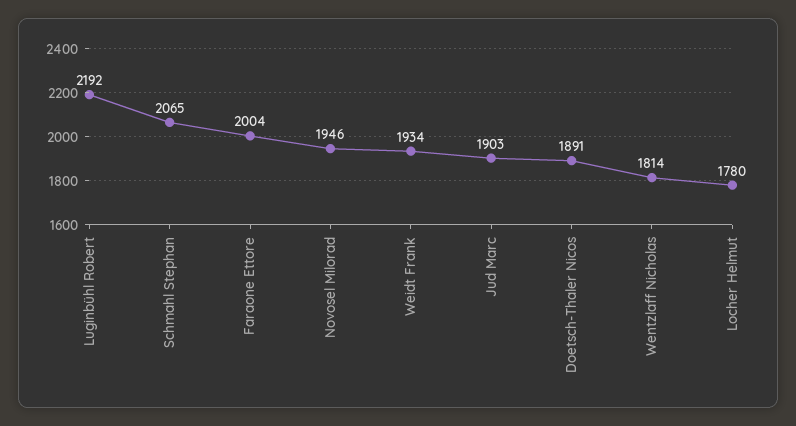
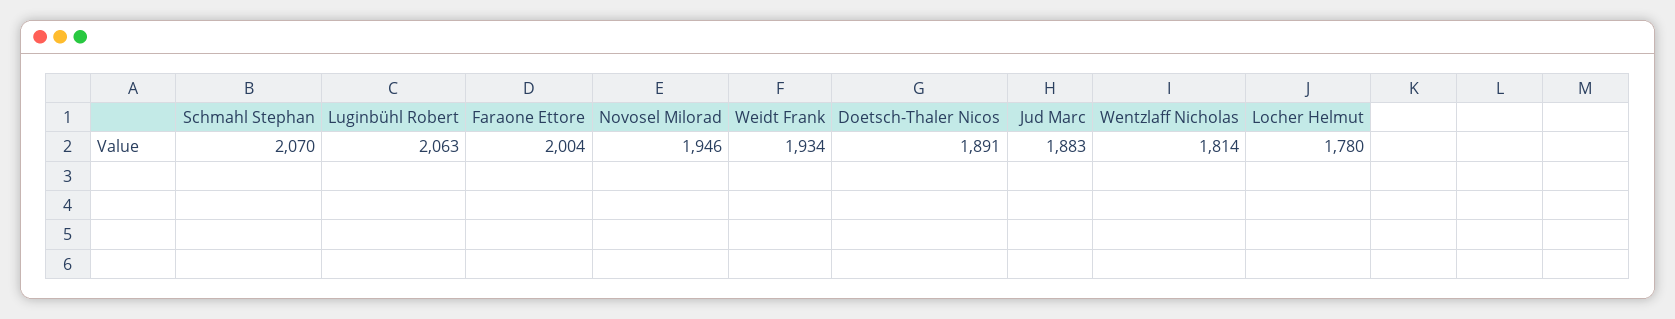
Luginbühl Robert: 2192 -> 2063
Schmahl Stephan: 2065 -> 2070
Jud Marc: 1903 -> 1883

